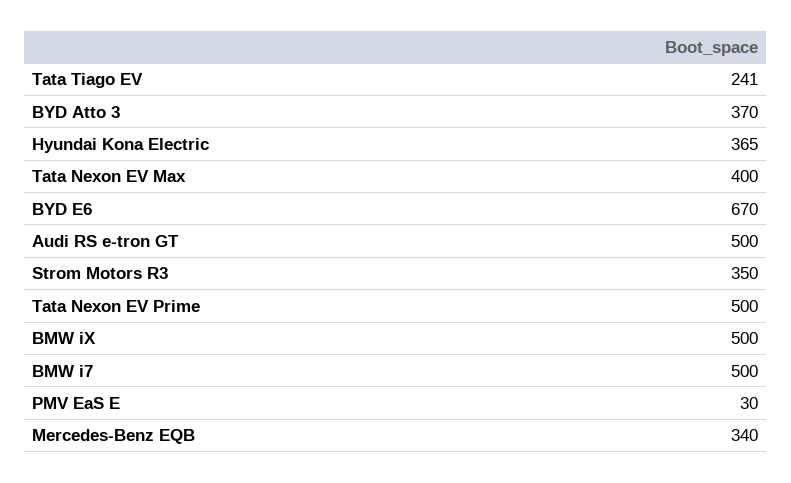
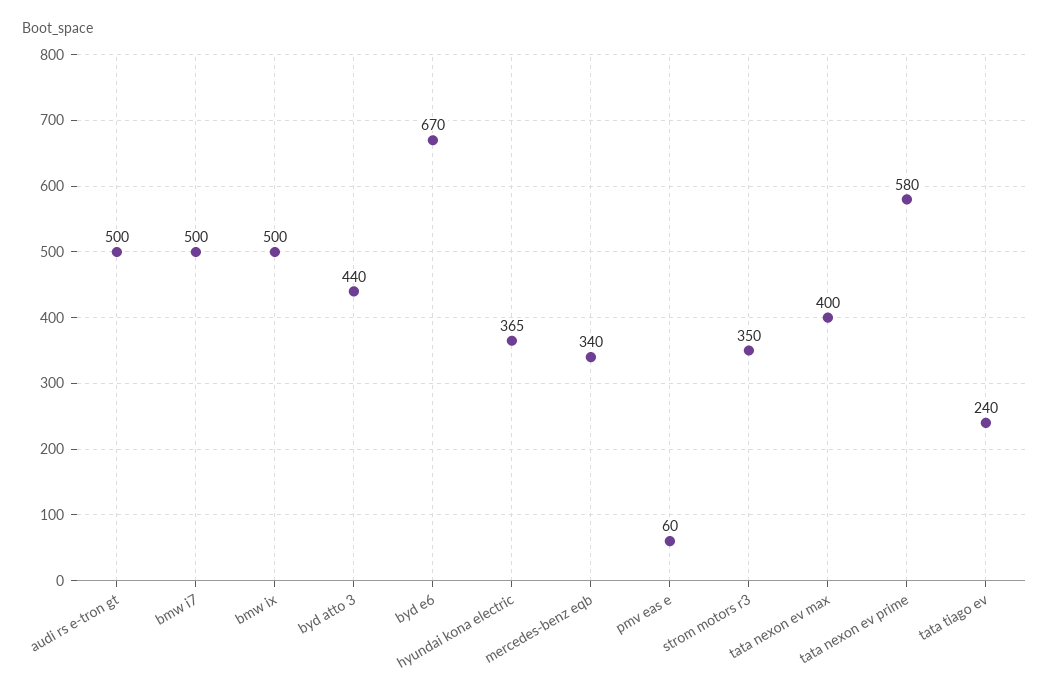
Tata Tiago EV: 241 -> 240
BYD Atto 3: 370 -> 440
Tata Nexon EV Prime: 500 -> 580
PMV EaS E: 30 -> 60

